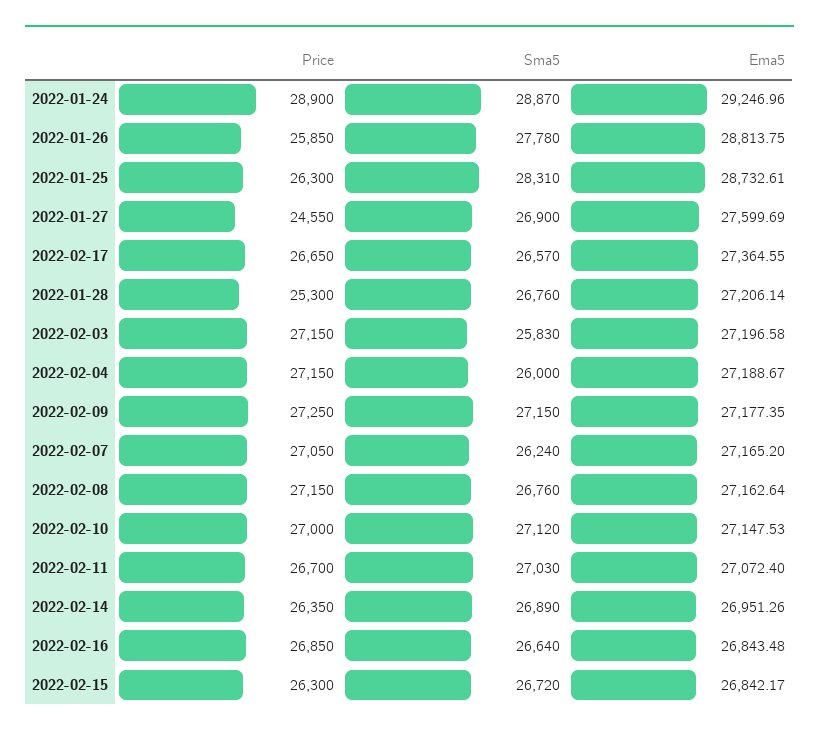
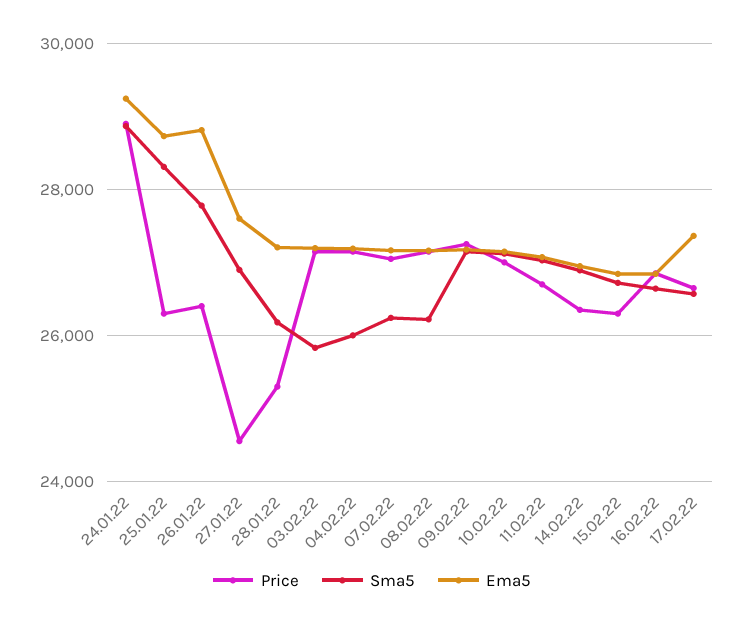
Price, 2022-01-26: 25850 -> 26400
Sma5, 2022-01-28: 26760 -> 26200
Sma5, 2022-02-08: 26760 -> 26200

